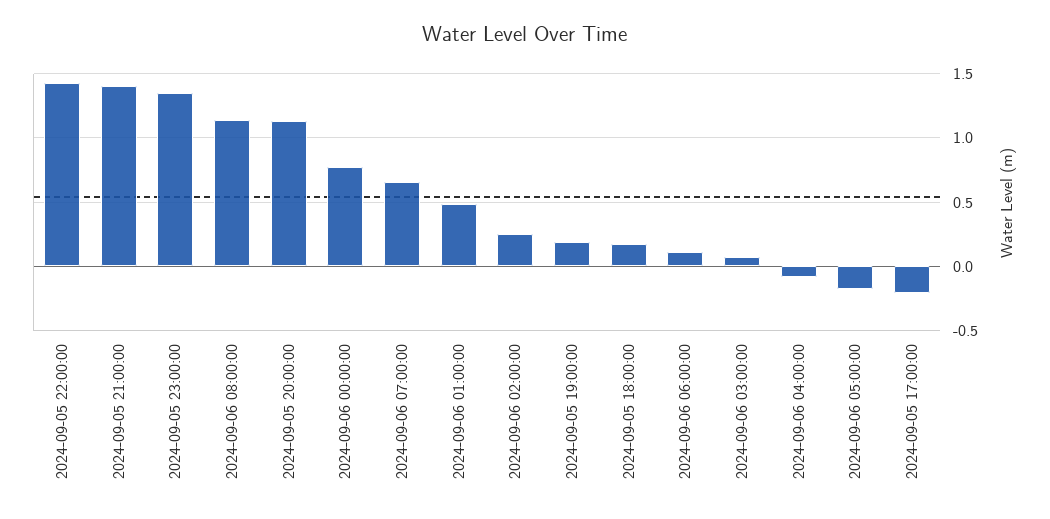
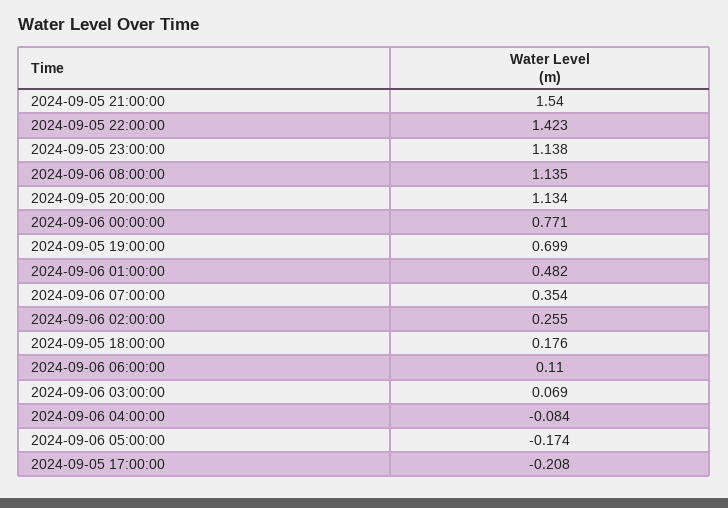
2024-09-05 21:00:00: 1.4 -> 1.54
2024-09-05 23:00:00: 1.35 -> 1.138
2024-09-06 07:00:00: 0.65 -> 0.354
2024-09-05 19:00:00: 0.2 -> 0.699

